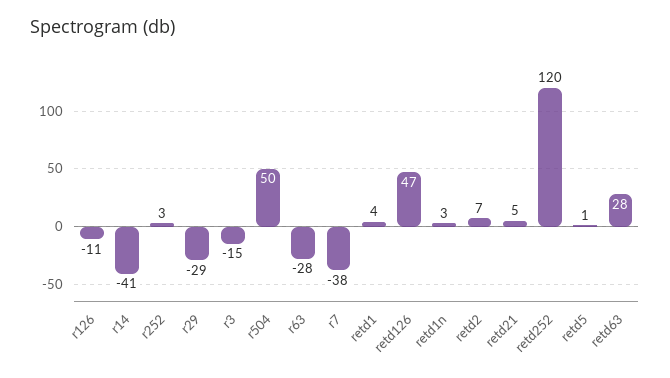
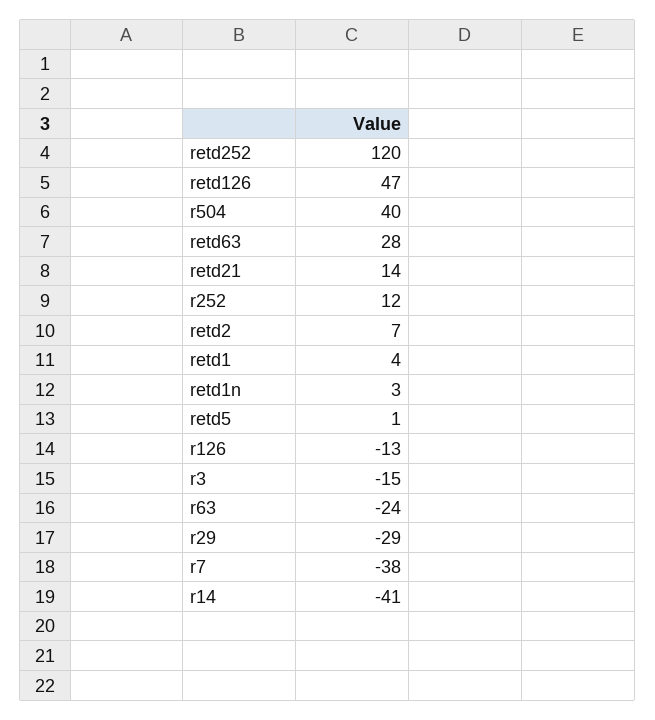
r126: -11 -> -13
r252: 3 -> 12
r504: 50 -> 40
r63: -28 -> -24
retd21: 5 -> 14

